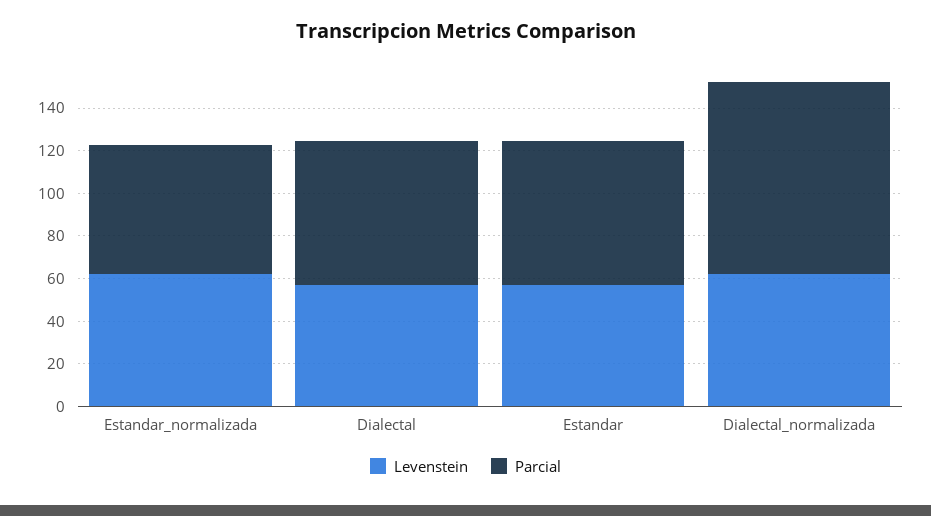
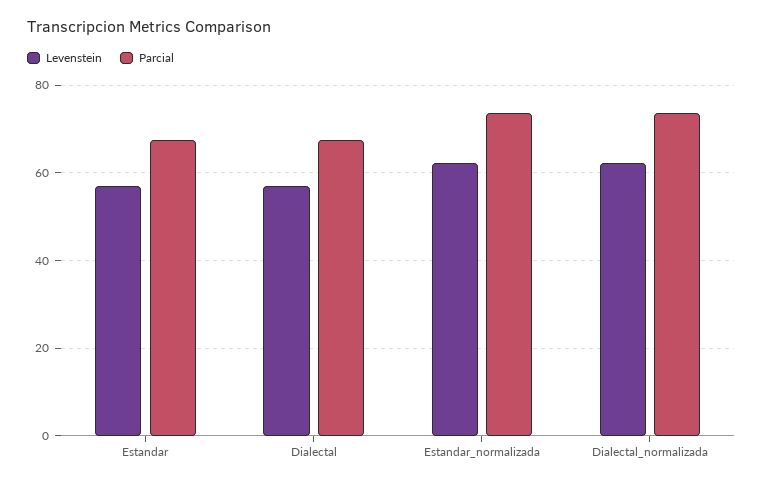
Parcial, Estandar_normalizada: 60 -> 74
Parcial, Dialectal_normalizada: 90 -> 74

